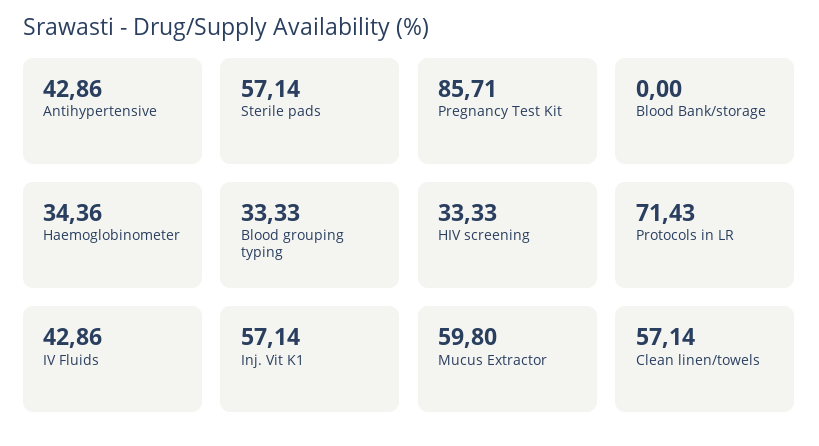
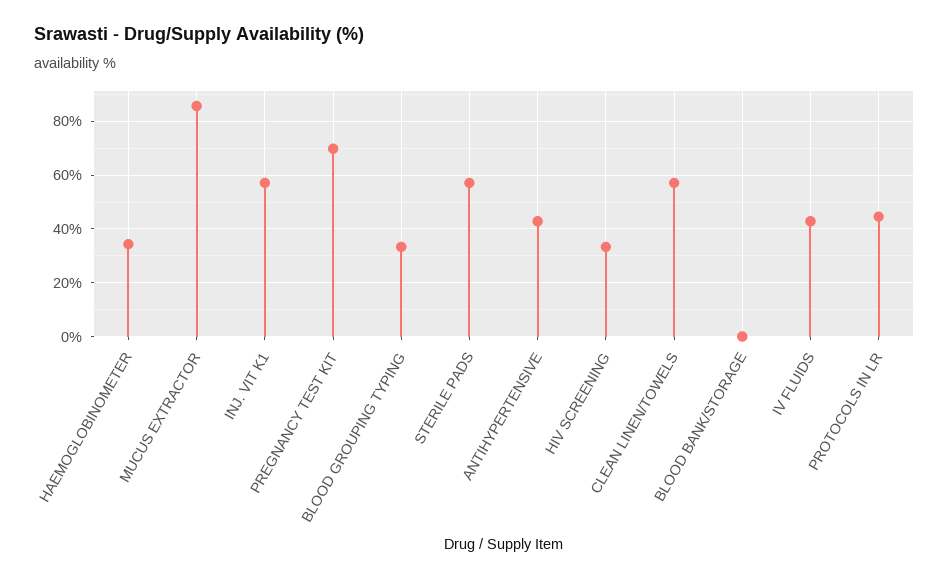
Pregnancy Test Kit: 85.71 -> 70
Protocols in LR: 71.43 -> 45
Mucus Extractor: 59.8 -> 85

